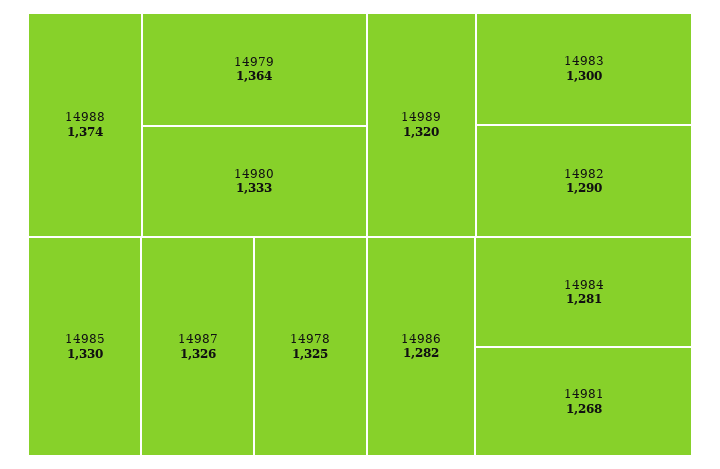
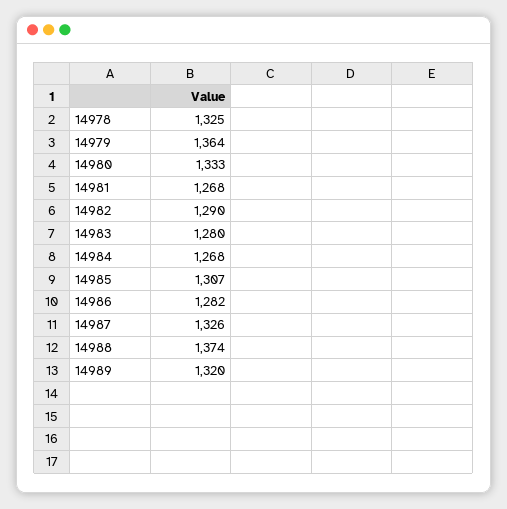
14985: 1330 -> 1307
14983: 1300 -> 1280
14984: 1281 -> 1268

